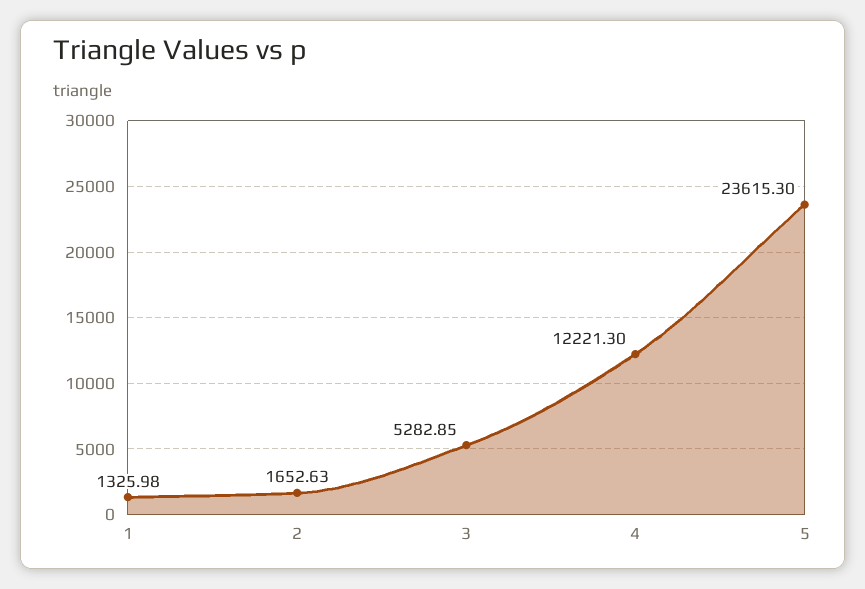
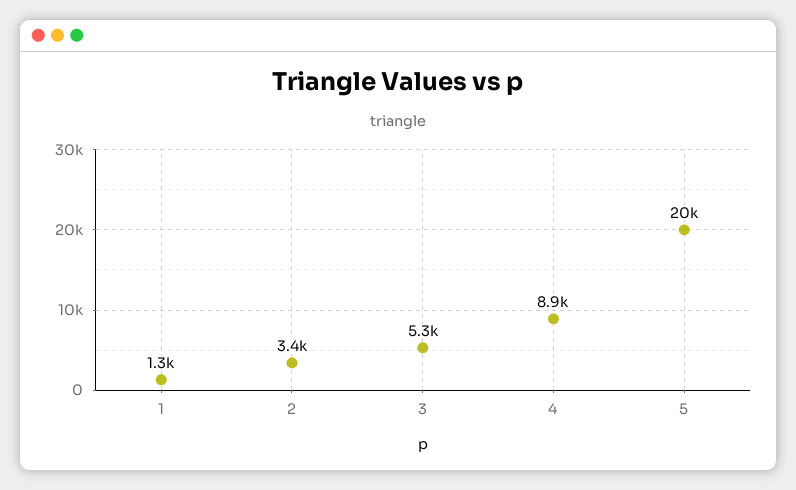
2: 1652.63 -> 3400
4: 12221.3 -> 8900
5: 23615.3 -> 20000

